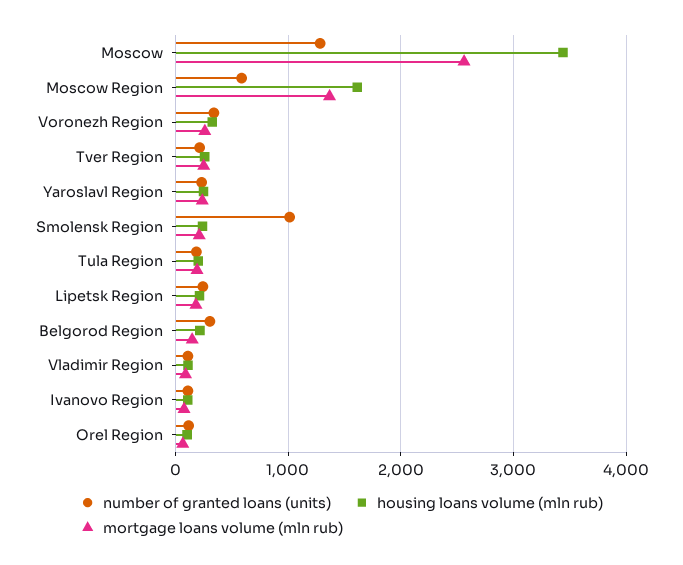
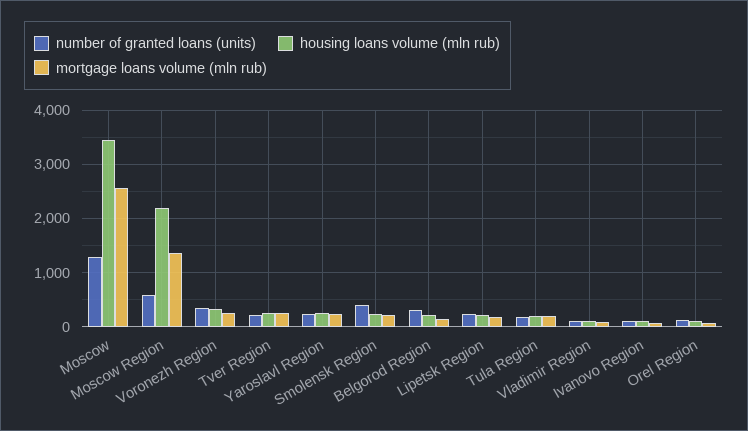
housing loans volume (mln rub), Moscow Region: 1600 -> 2200
number of granted loans (units), Smolensk Region: 1000 -> 400

